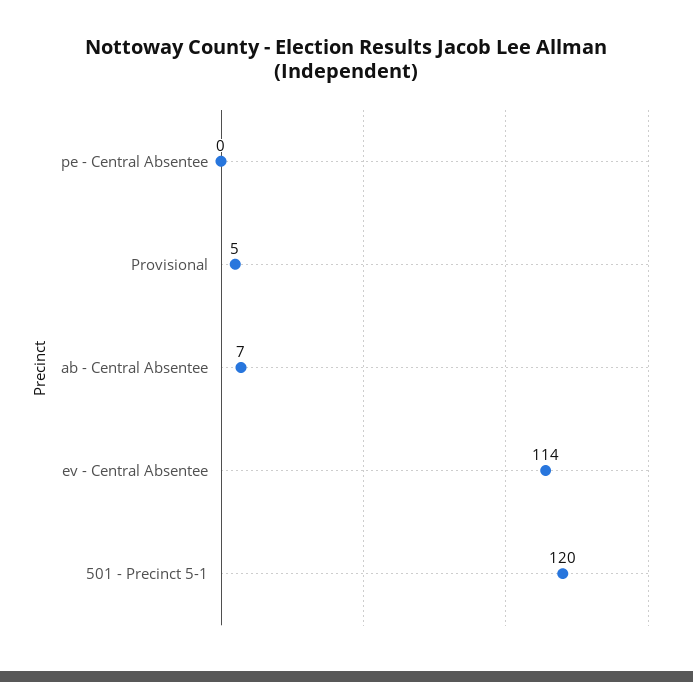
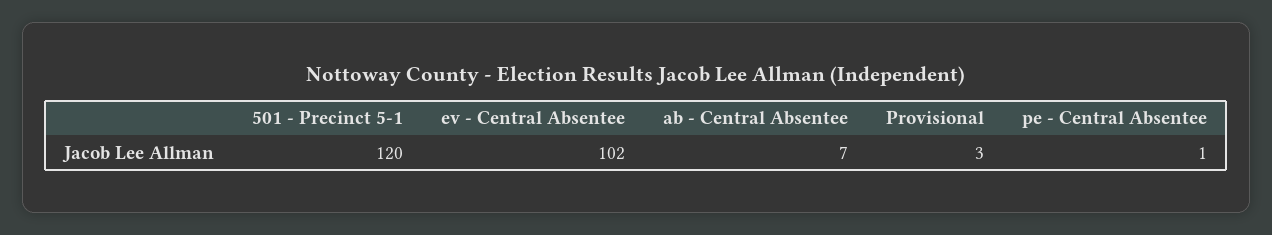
pe - Central Absentee: 0 -> 1
Provisional: 5 -> 3
ev - Central Absentee: 114 -> 102

